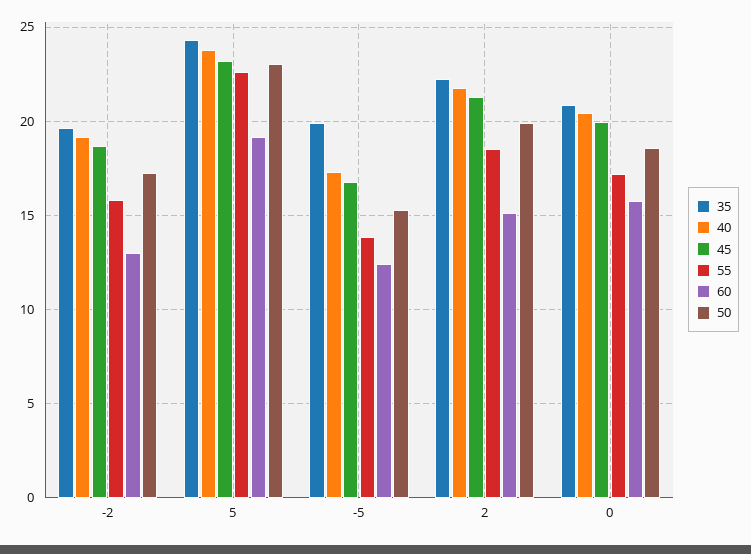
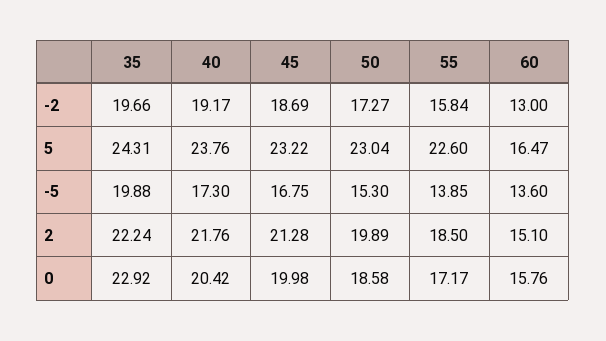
60, 5: 19 -> 16.47
60, -5: 12.5 -> 13.6
35, 0: 21 -> 22.92

